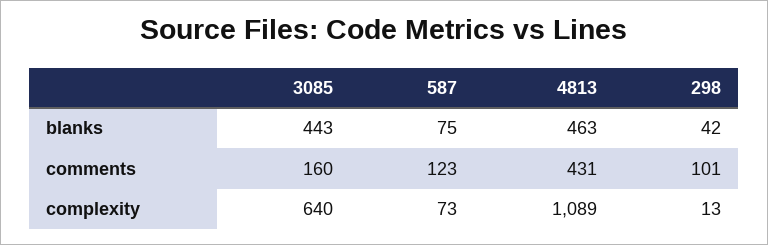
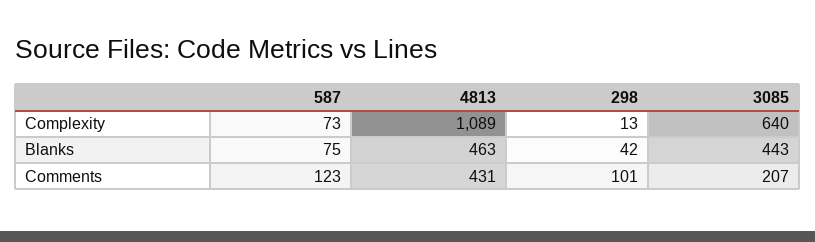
3085, comments: 160 -> 207

